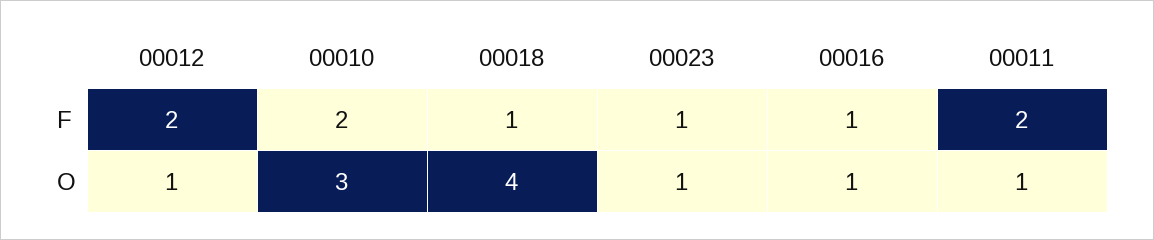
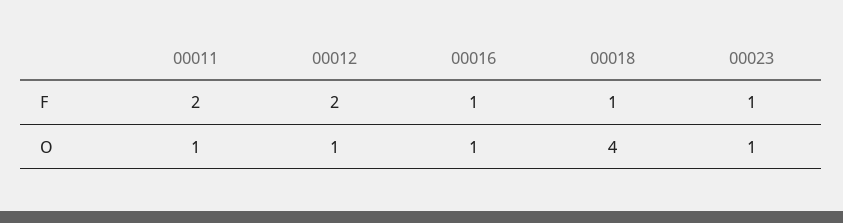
00010, F: 2 -> none
00010, O: 3 -> none

